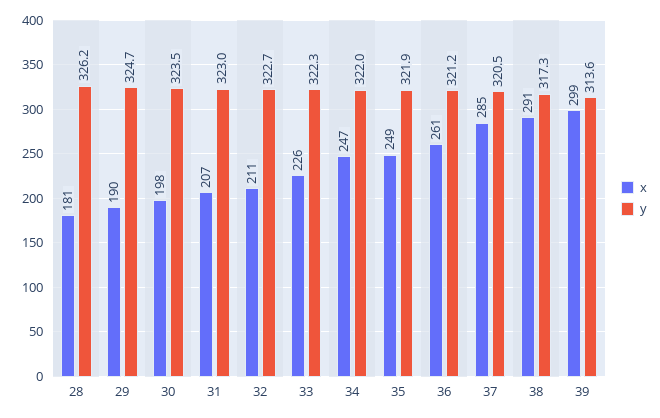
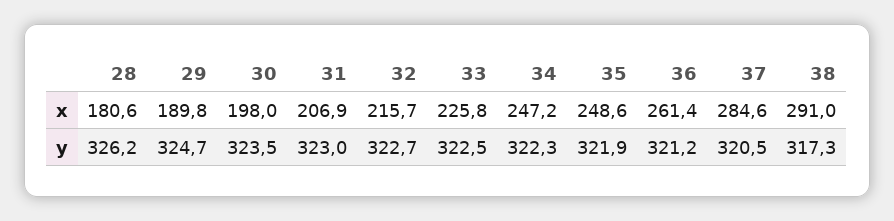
x, 32: 211 -> 215.7
y, 33: 322.3 -> 322.5
y, 34: 322 -> 322.3
x, 39: 299 -> none
y, 39: 313.6 -> none

